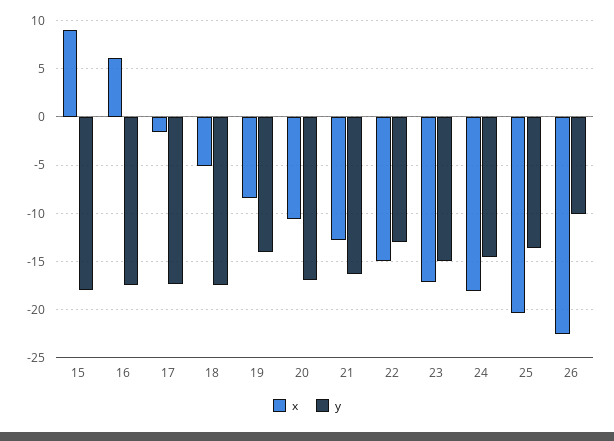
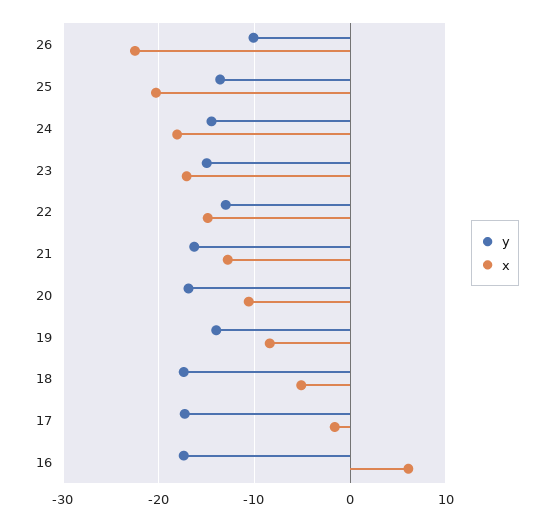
x, 15: 9 -> none
y, 15: -18 -> none

